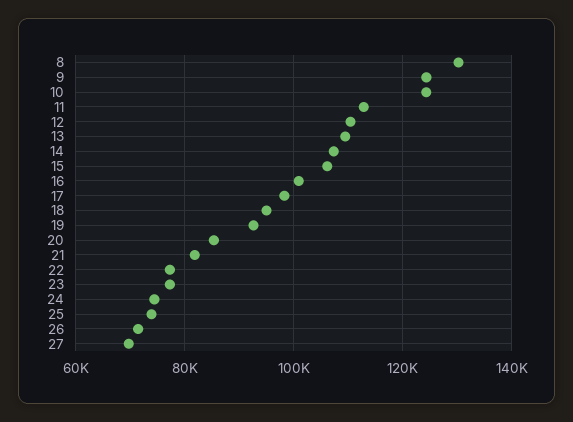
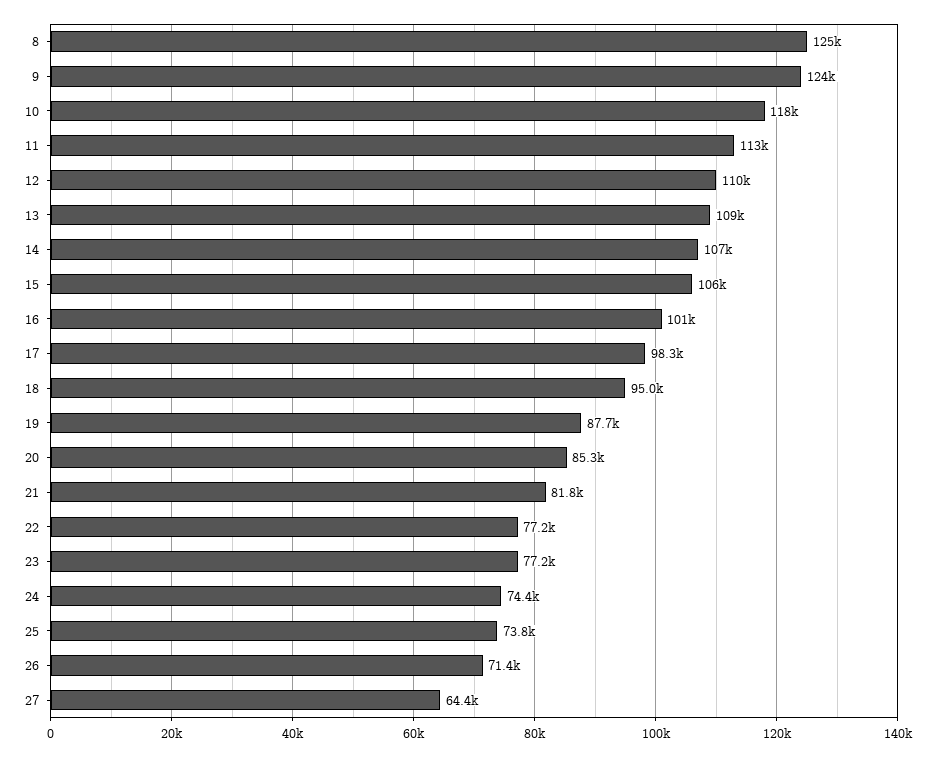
8: 130000 -> 125000
10: 124000 -> 118000
19: 92000 -> 87700
27: 70000 -> 64400

